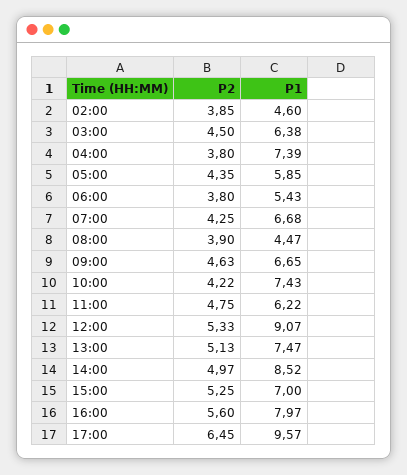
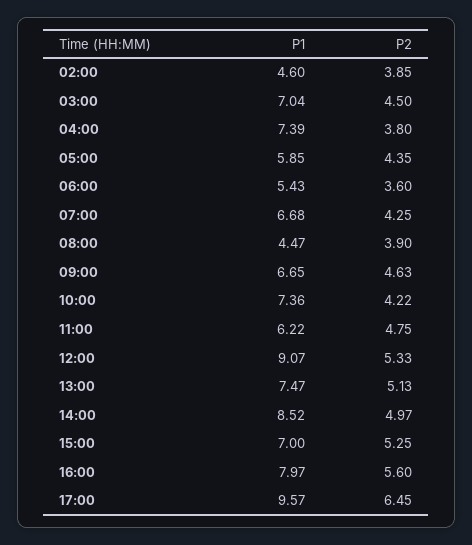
P1, 03:00: 6.38 -> 7.04
P2, 06:00: 3.8 -> 3.6
P1, 10:00: 7.43 -> 7.36

